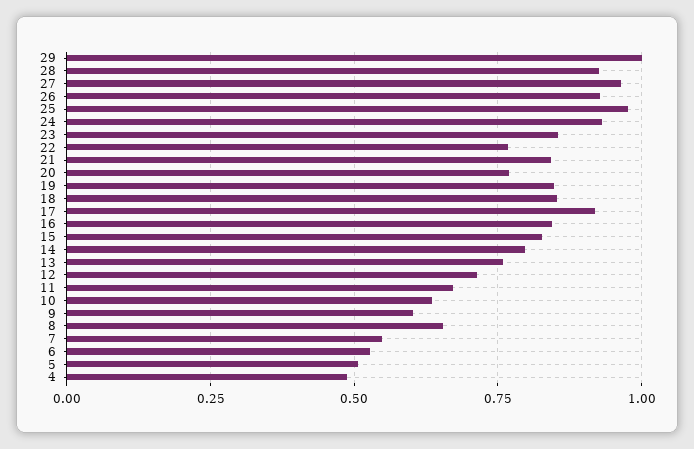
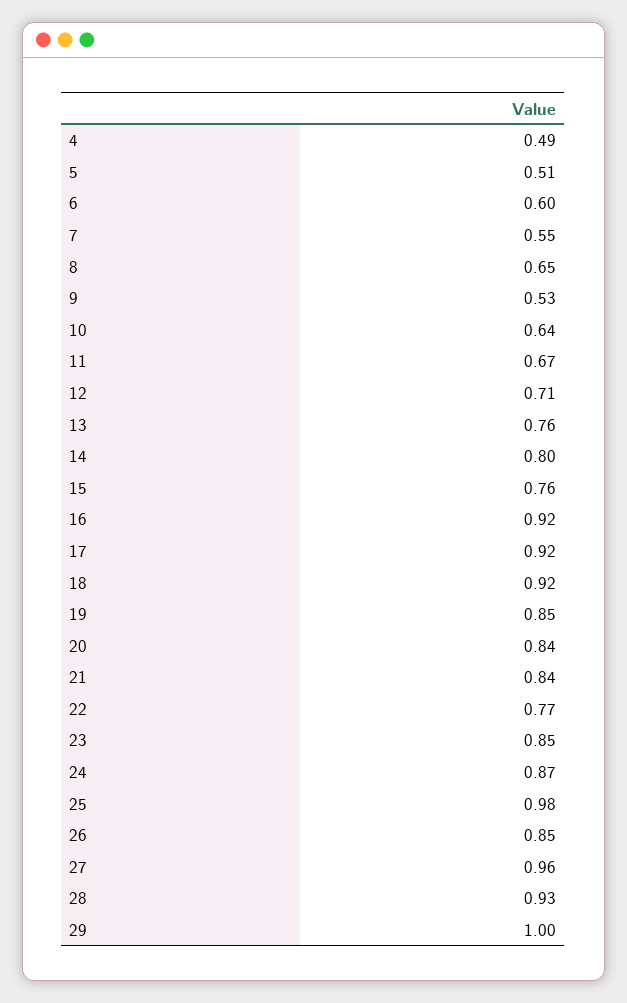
26: 0.925 -> 0.85
24: 0.925 -> 0.87
20: 0.775 -> 0.84
18: 0.85 -> 0.92
16: 0.85 -> 0.92
15: 0.825 -> 0.76
9: 0.6 -> 0.53
6: 0.525 -> 0.6

